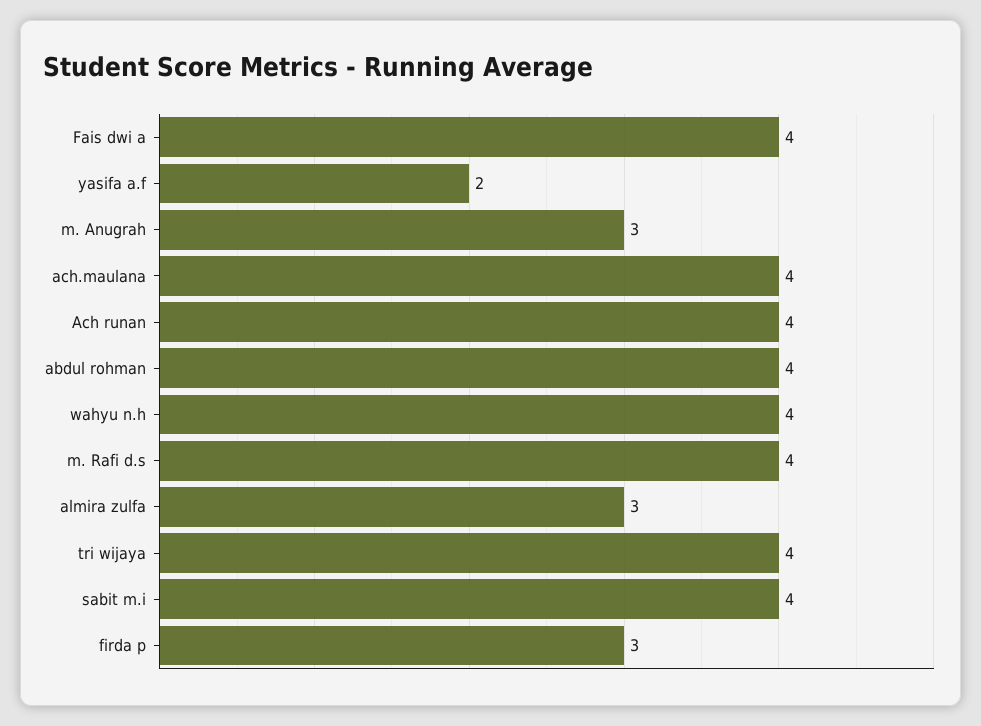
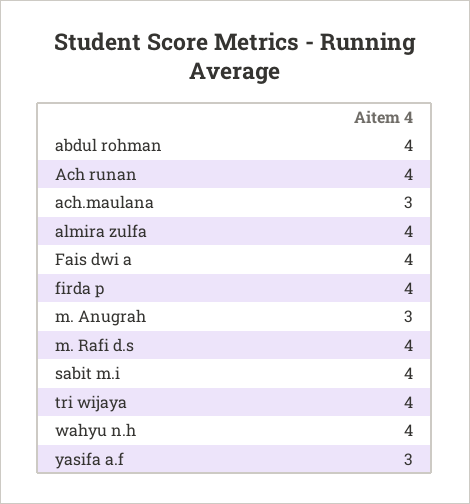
yasifa a.f: 2 -> 3
ach.maulana: 4 -> 3
almira zulfa: 3 -> 4
firda p: 3 -> 4

